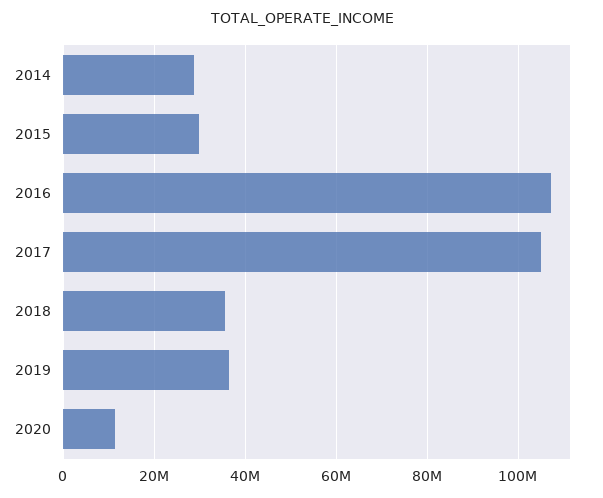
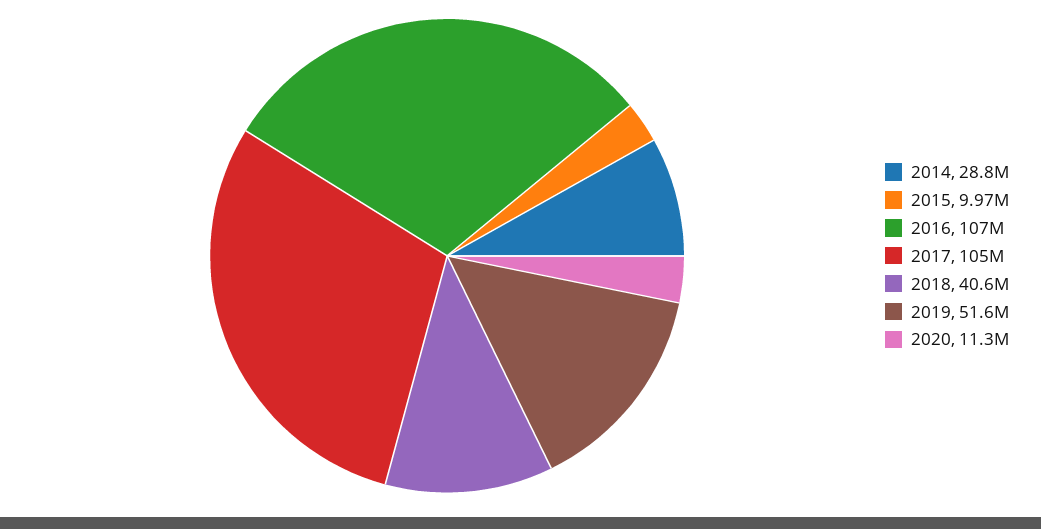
2015: 30000000 -> 9970000
2018: 36000000 -> 40600000
2019: 36000000 -> 51600000

